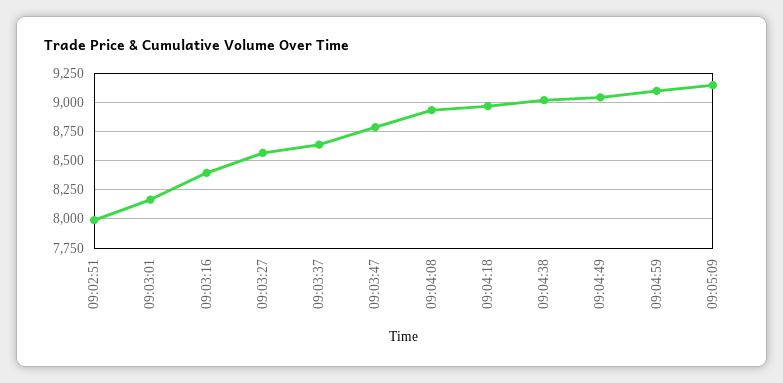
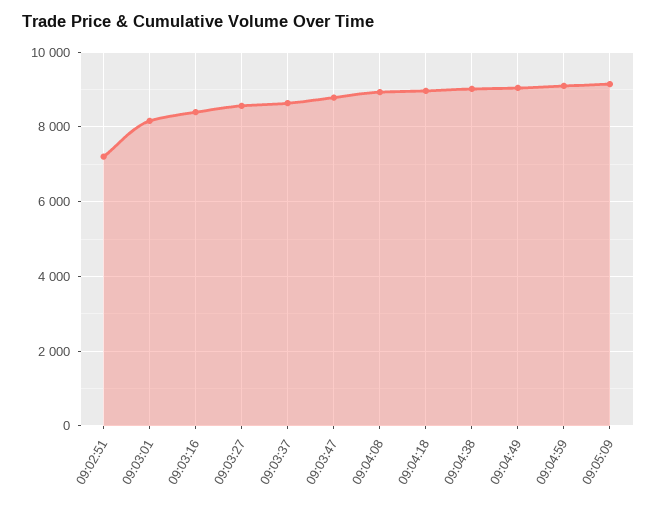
09:02:51: 8000 -> 7200

